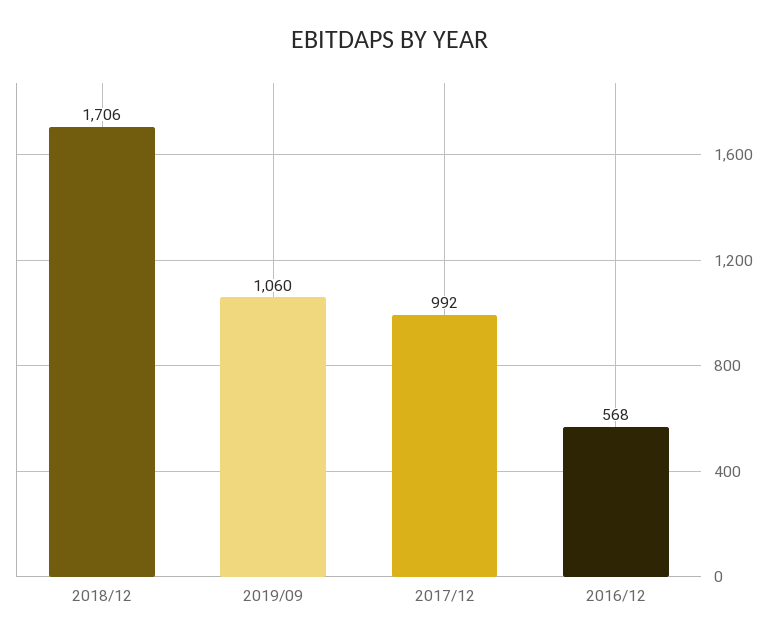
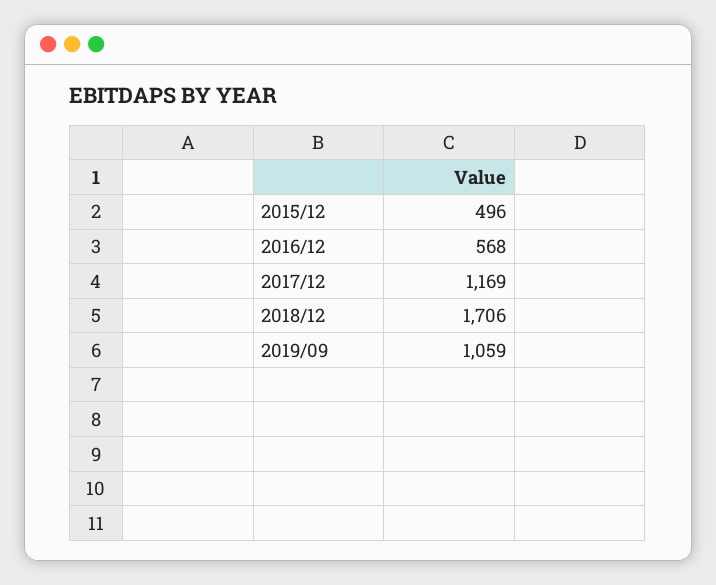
2019/09: 1060 -> 1059
2017/12: 992 -> 1169
2015/12: none -> 496

